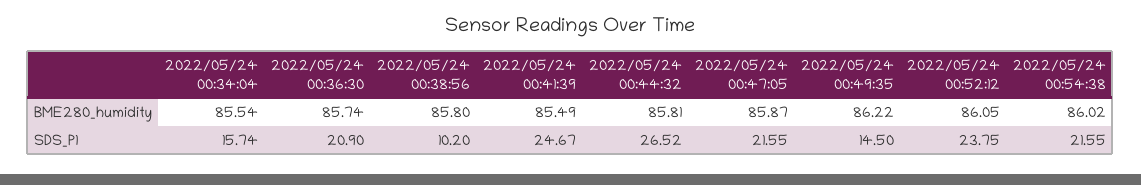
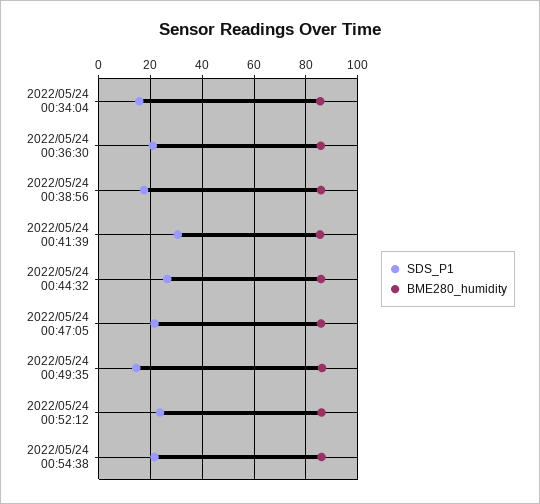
SDS_P1, 2022/05/24 00:38:56: 10.2 -> 17.5
SDS_P1, 2022/05/24 00:41:39: 24.67 -> 30

